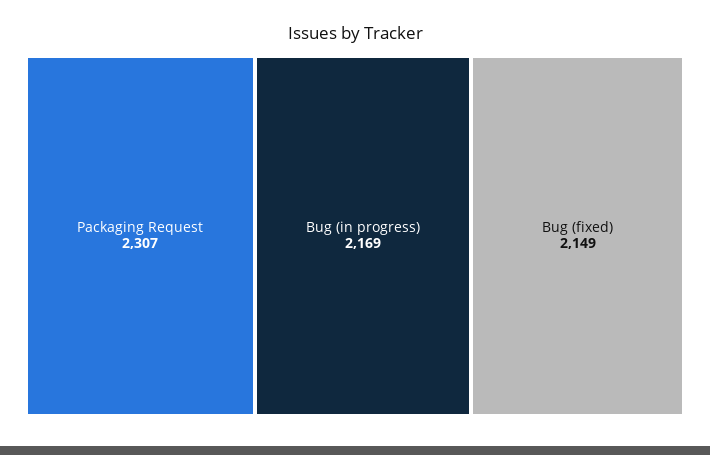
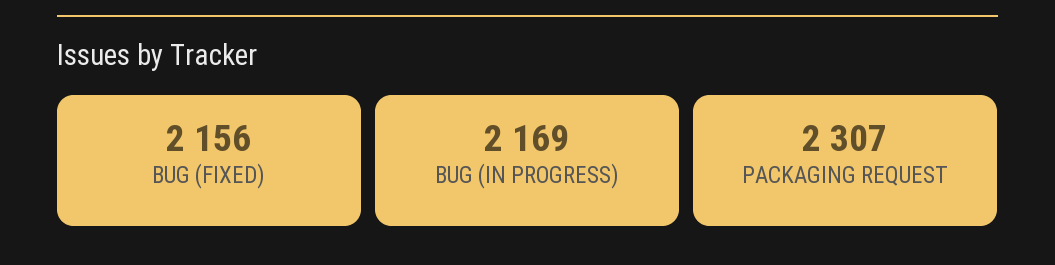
Bug (fixed): 2149 -> 2156

